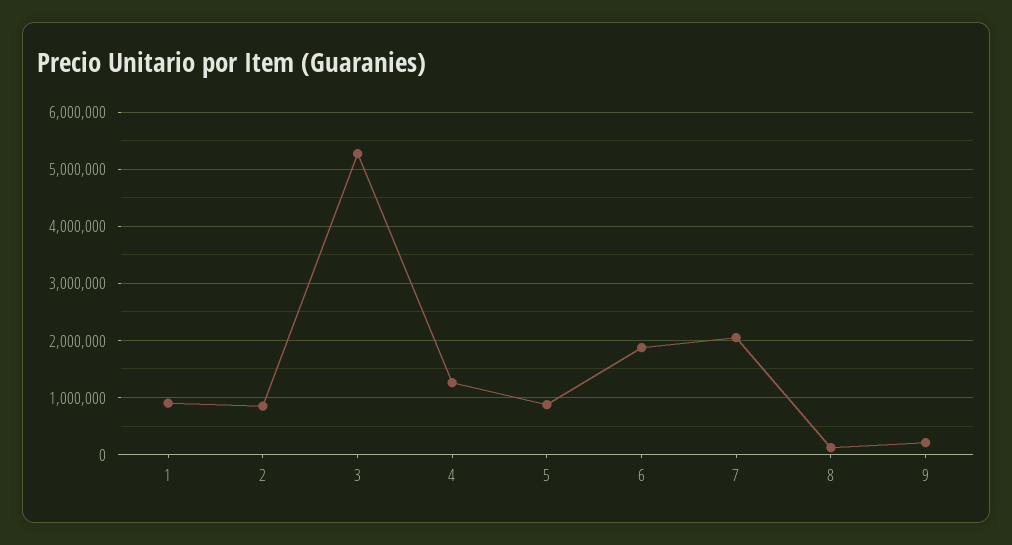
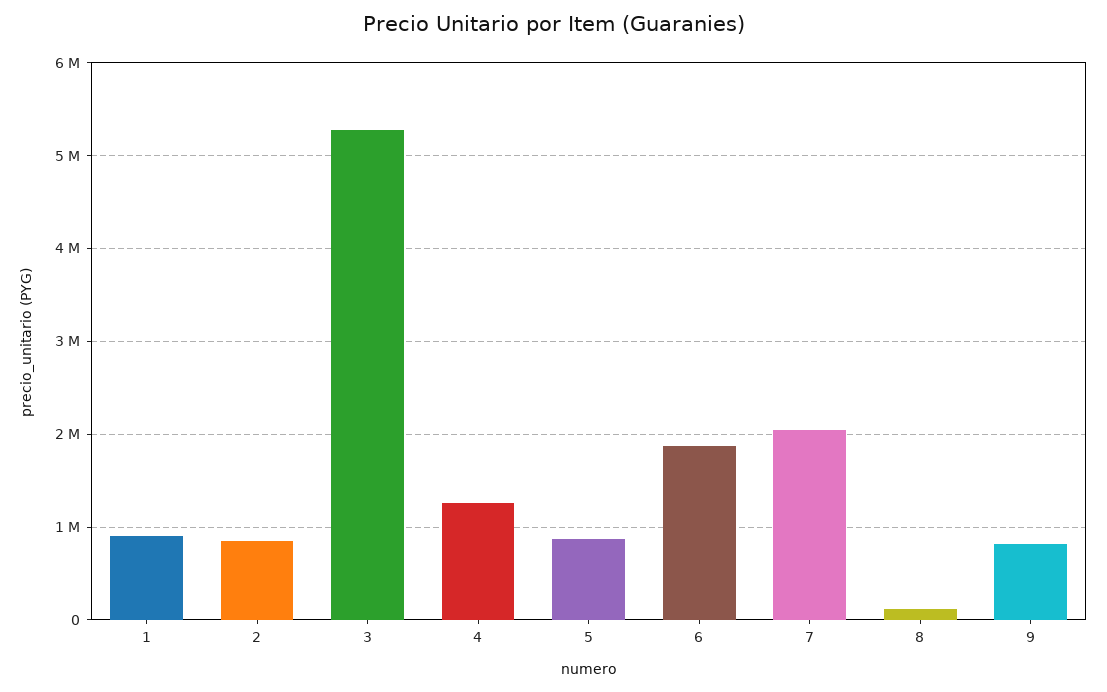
9: 200000 -> 800000

